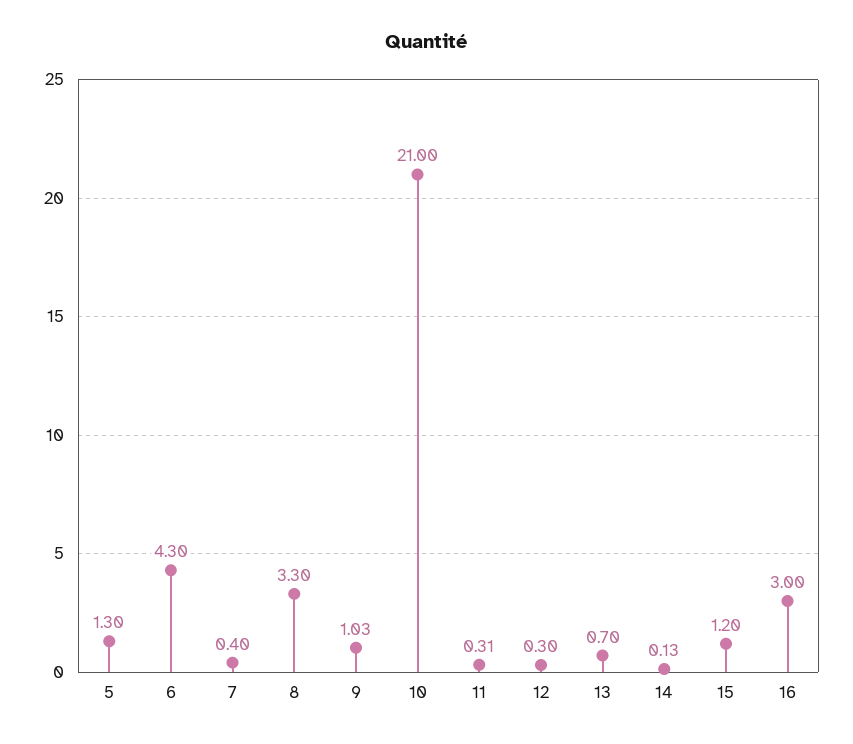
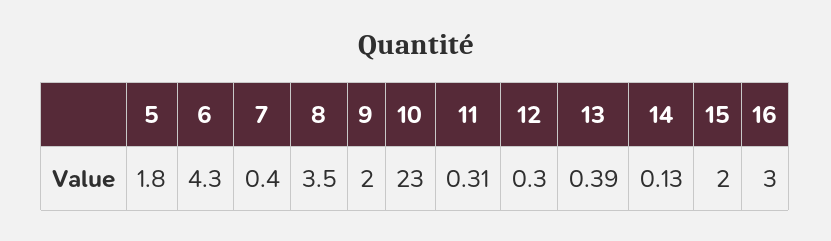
5: 1.3 -> 1.8
8: 3.3 -> 3.5
9: 1.03 -> 2
10: 21 -> 23
13: 0.7 -> 0.39
15: 1.2 -> 2

